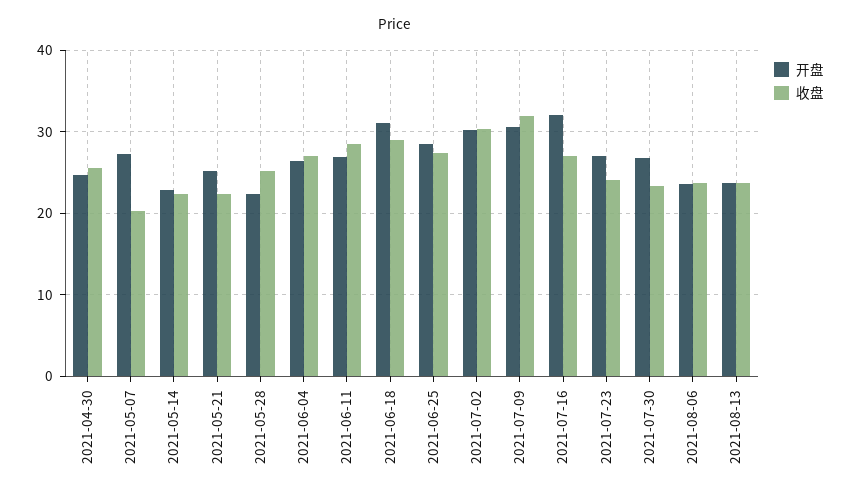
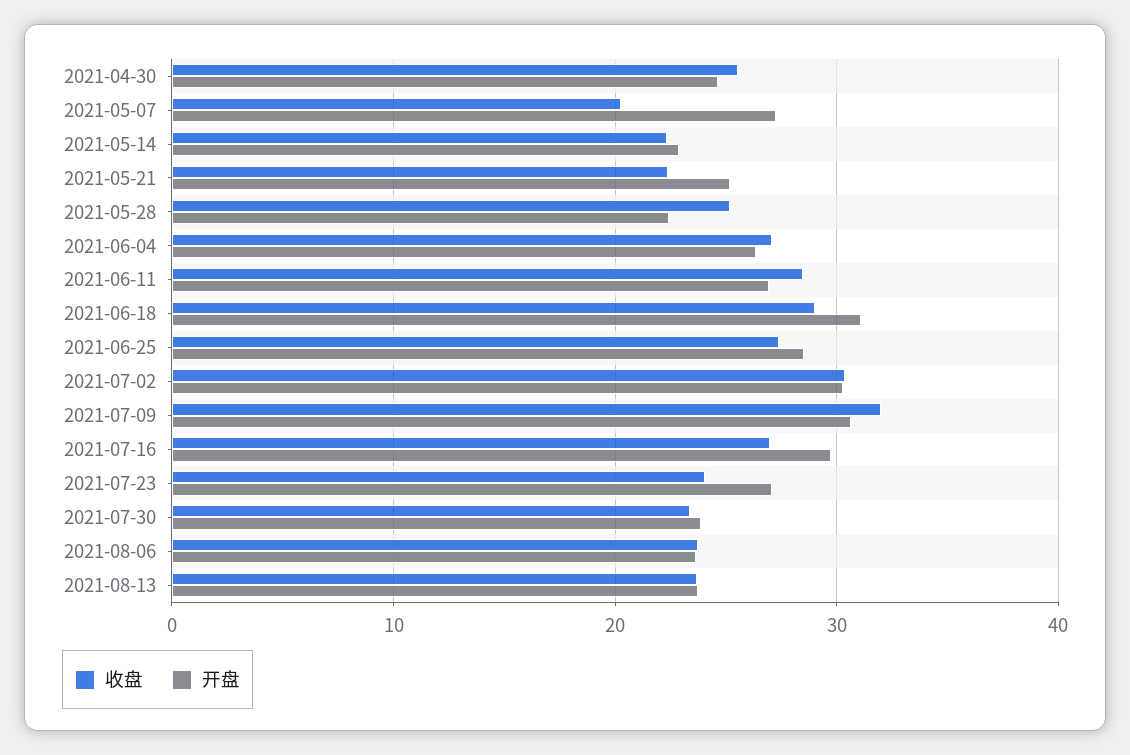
开盘, 2021-07-16: 32 -> 30
开盘, 2021-07-30: 27 -> 24

